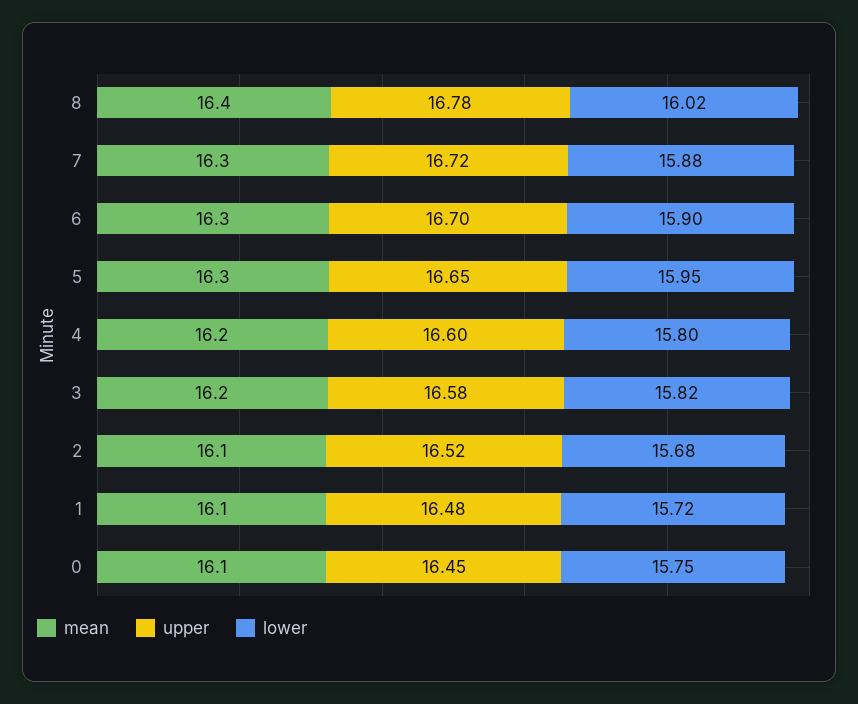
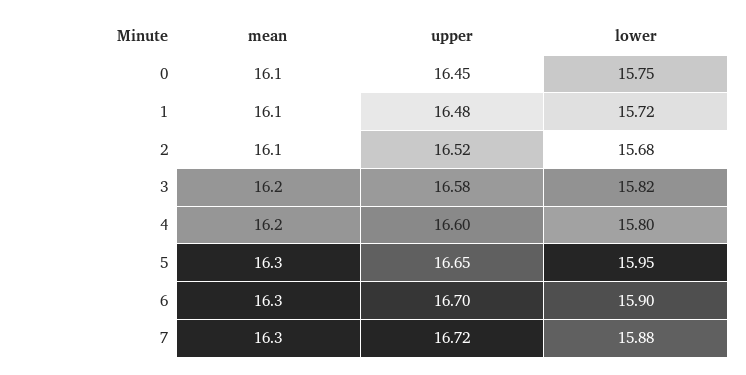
mean, 8: 16.4 -> none
upper, 8: 16.78 -> none
lower, 8: 16.02 -> none

